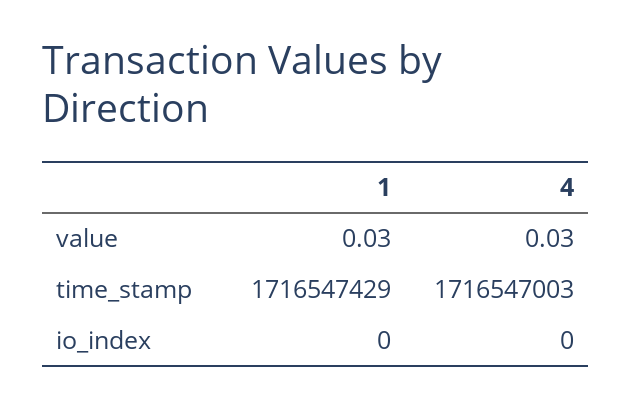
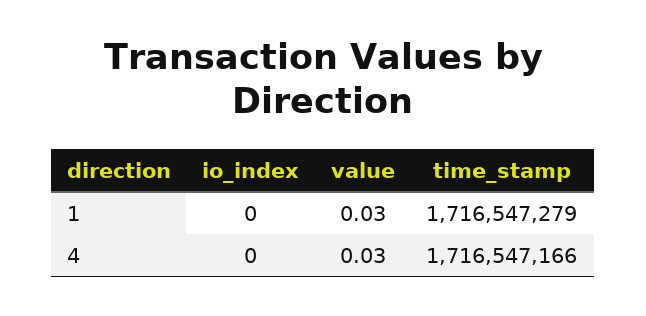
1, time_stamp: 1716547429 -> 1716547279
4, time_stamp: 1716547003 -> 1716547166

